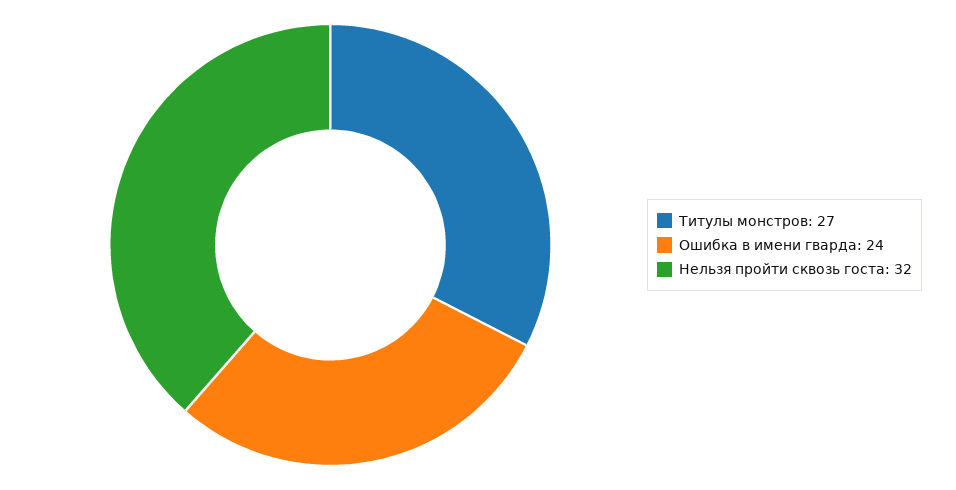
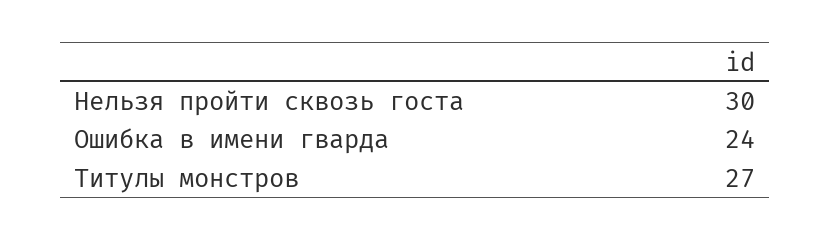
Нельзя пройти сквозь госта: 32 -> 30

